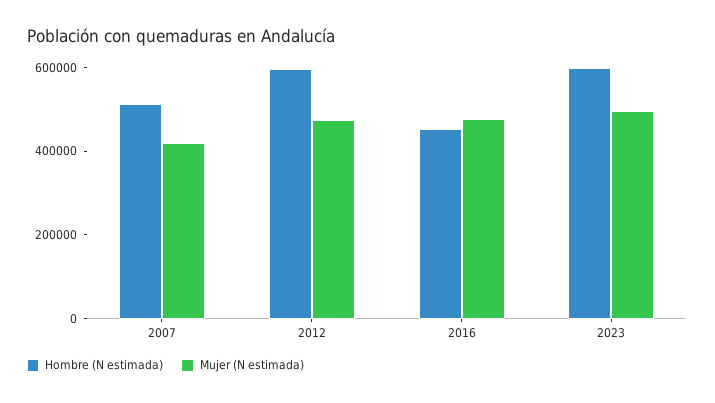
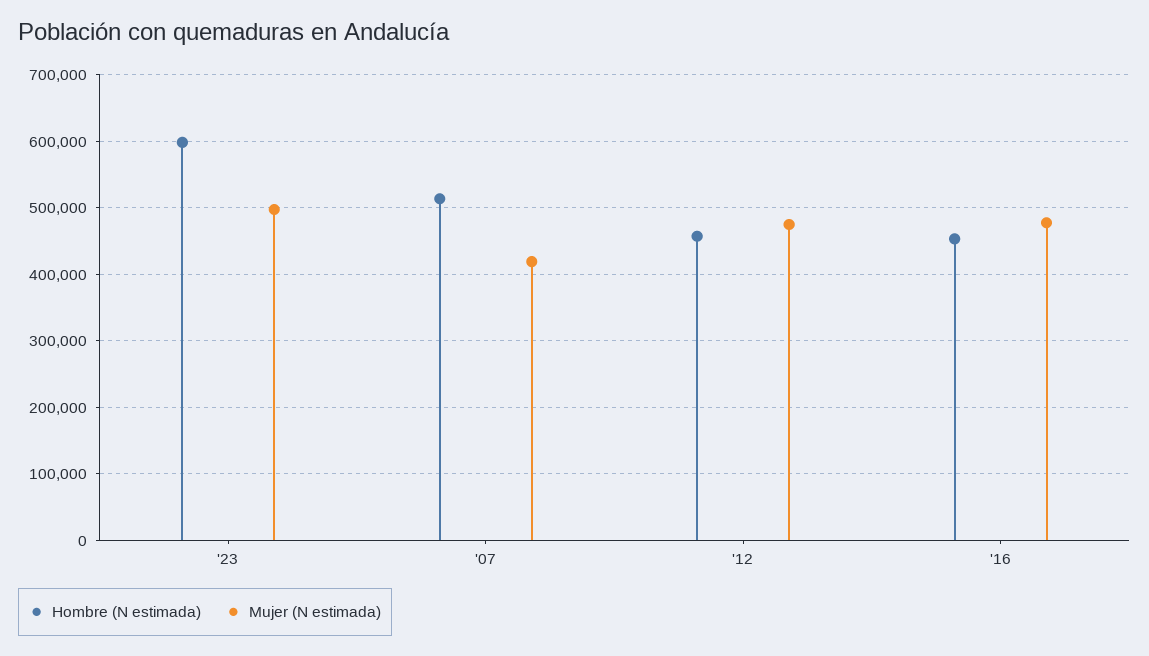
Hombre (N estimada), 2012: 600000 -> 460000

